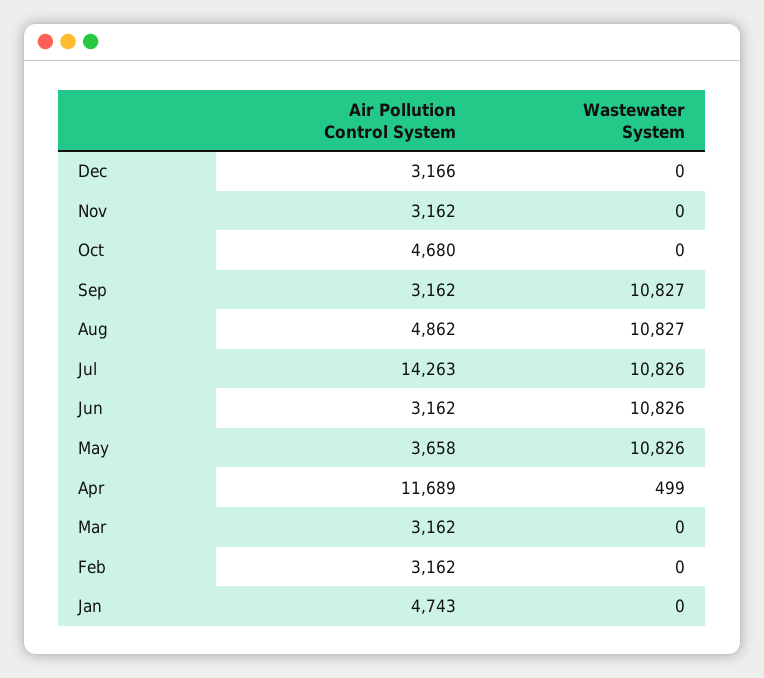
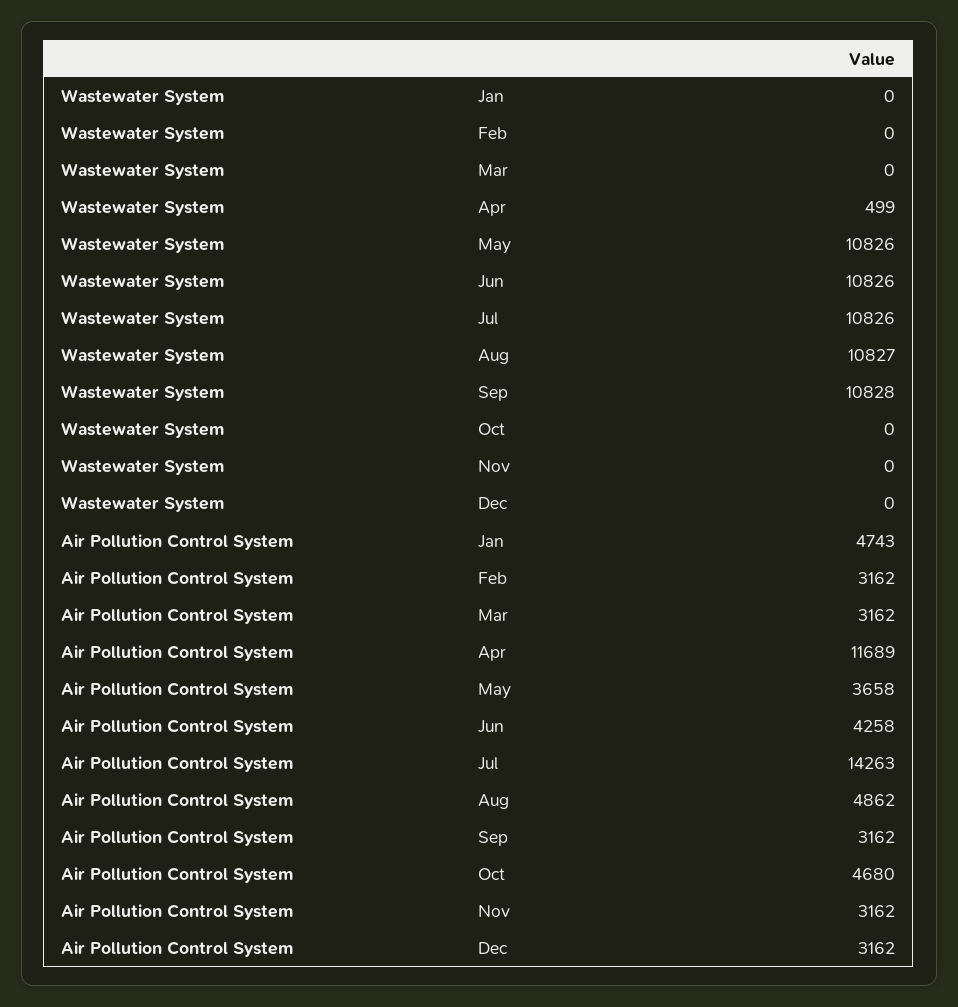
Air Pollution Control System, Dec: 3166 -> 3162
Wastewater System, Sep: 10827 -> 10828
Air Pollution Control System, Jun: 3162 -> 4258

